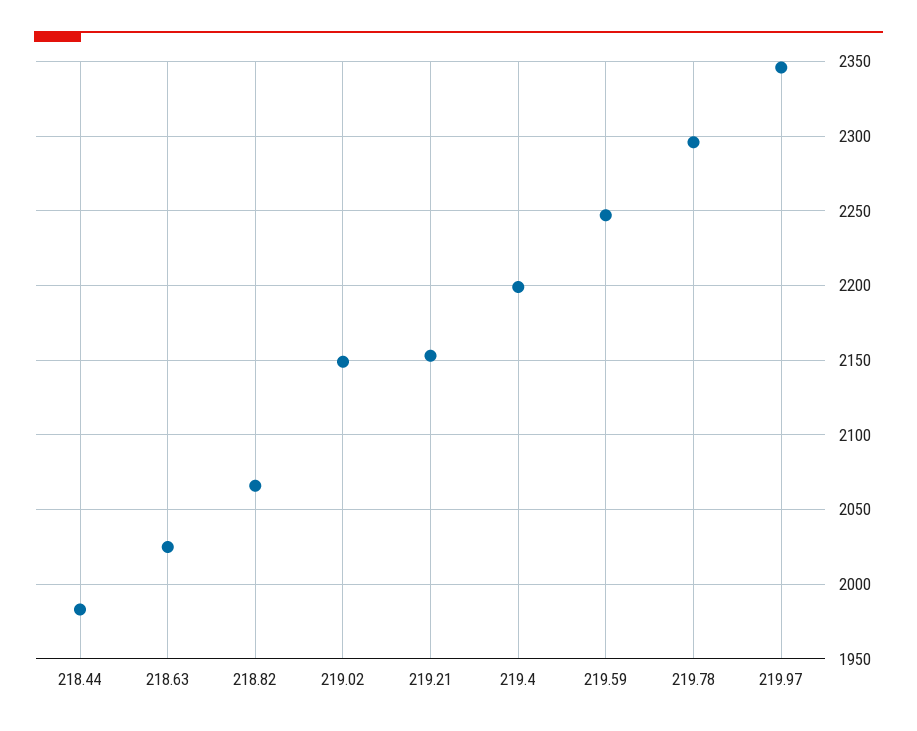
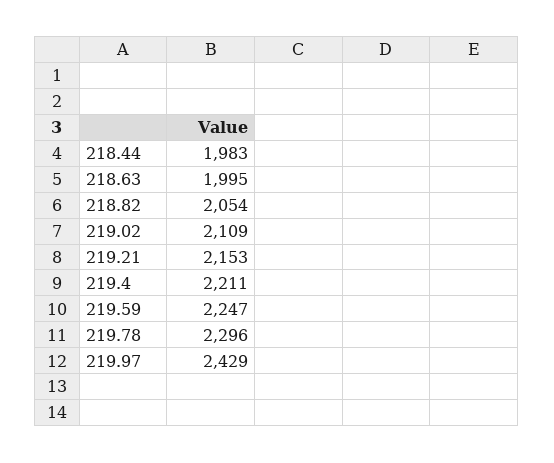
218.63: 2025 -> 1995
218.82: 2065 -> 2054
219.02: 2150 -> 2109
219.4: 2200 -> 2211
219.97: 2345 -> 2429

